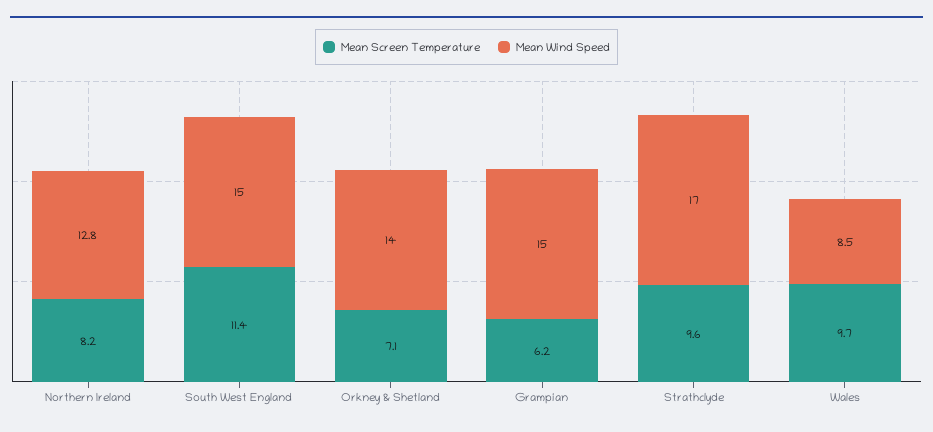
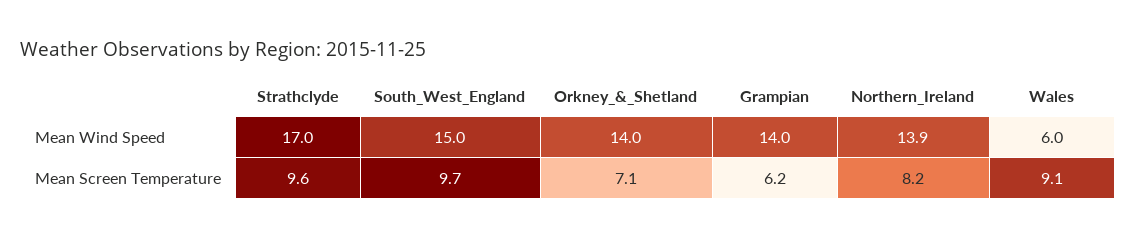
Mean Wind Speed, Northern Ireland: 12.8 -> 13.9
Mean Screen Temperature, South West England: 11.4 -> 9.7
Mean Wind Speed, Grampian: 15 -> 14
Mean Screen Temperature, Wales: 9.7 -> 9.1
Mean Wind Speed, Wales: 8.5 -> 6

